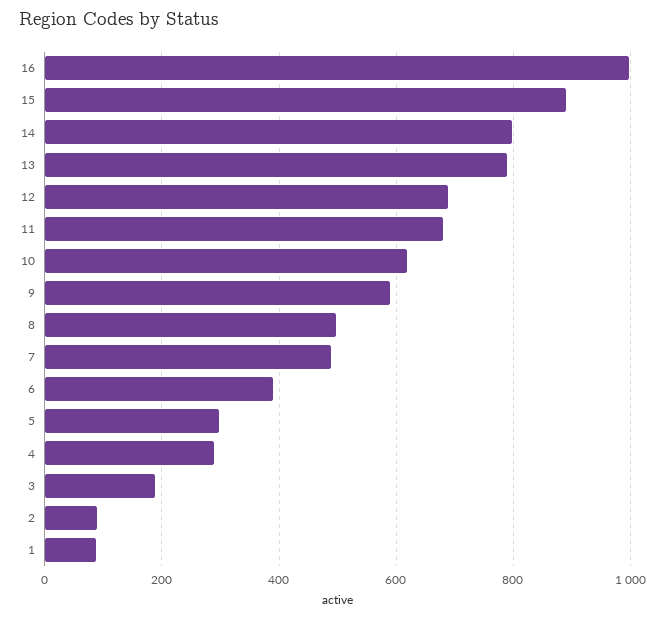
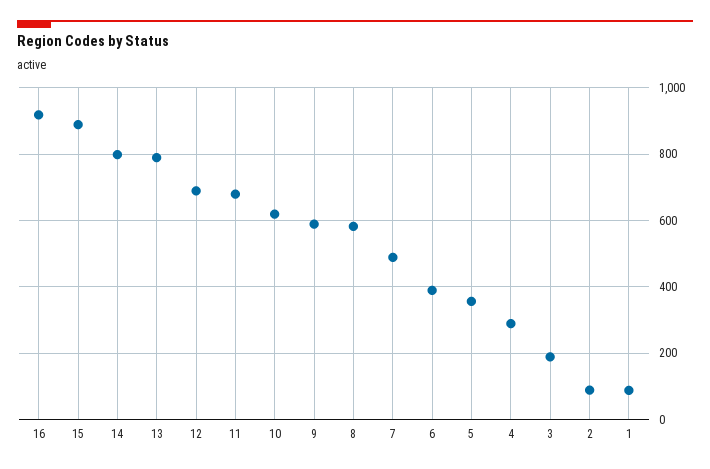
16: 1000 -> 920
8: 500 -> 580
5: 300 -> 360

